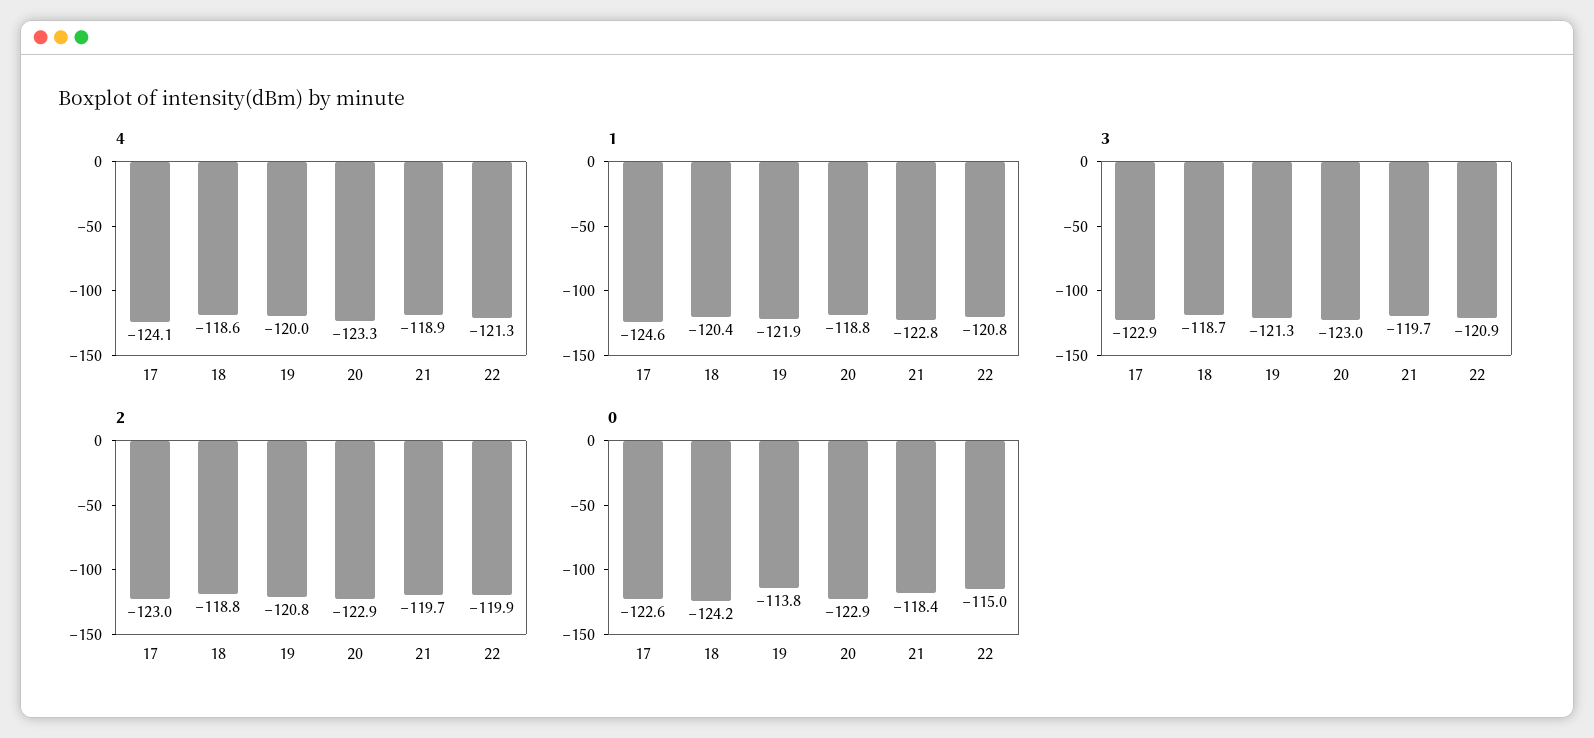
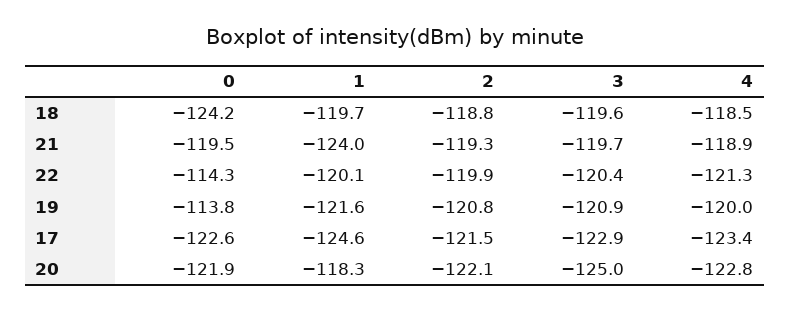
4, 17: -124.1 -> -123.4
4, 18: -118.6 -> -118.5
4, 20: -123.3 -> -122.8
1, 18: -120.4 -> -119.7
1, 19: -121.9 -> -121.6
1, 20: -118.8 -> -118.3
1, 21: -122.8 -> -124
1, 22: -120.8 -> -120.1
3, 18: -118.7 -> -119.6
3, 19: -121.3 -> -120.9
3, 20: -123 -> -125
3, 22: -120.9 -> -120.4
2, 17: -123 -> -121.5
2, 20: -122.9 -> -122.1
2, 21: -119.7 -> -119.3
0, 20: -122.9 -> -121.9
0, 21: -118.4 -> -119.5
0, 22: -115 -> -114.3

